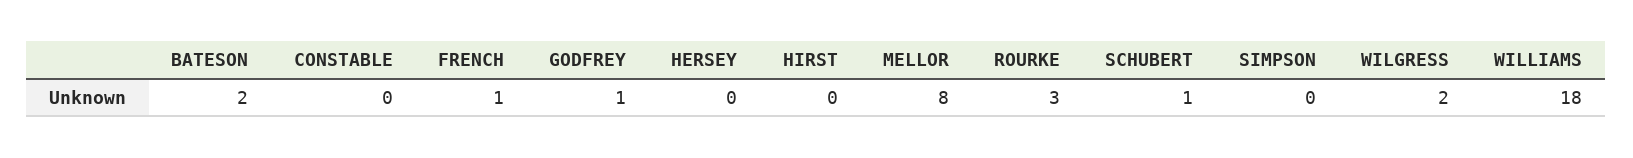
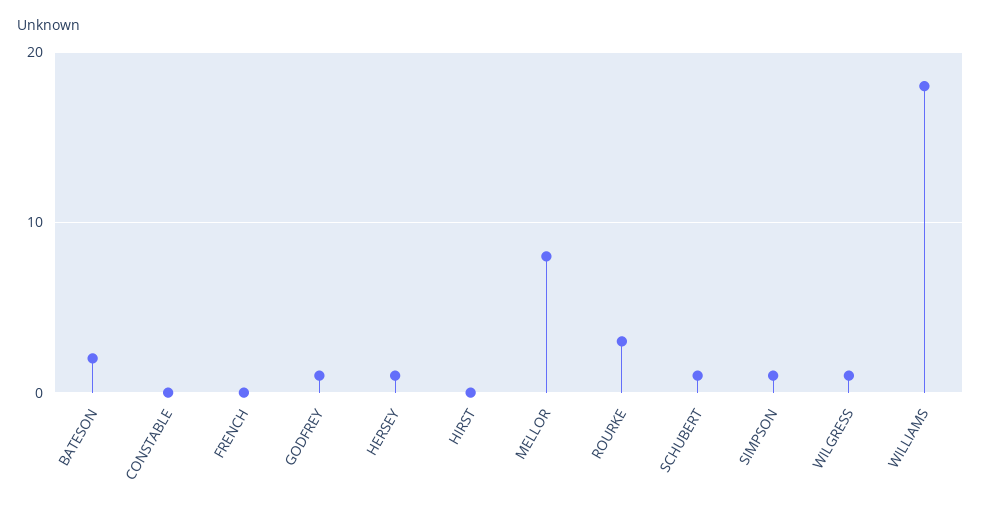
FRENCH: 1 -> 0
HERSEY: 0 -> 1
SIMPSON: 0 -> 1
WILGRESS: 2 -> 1

